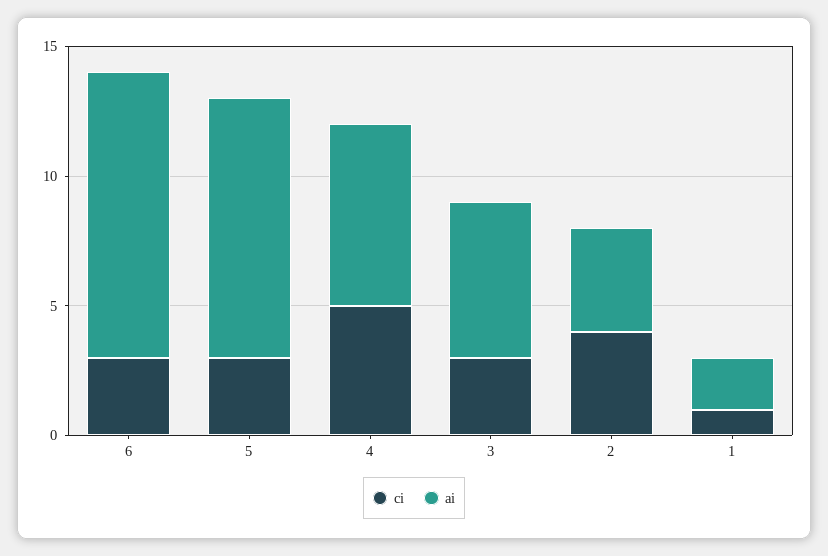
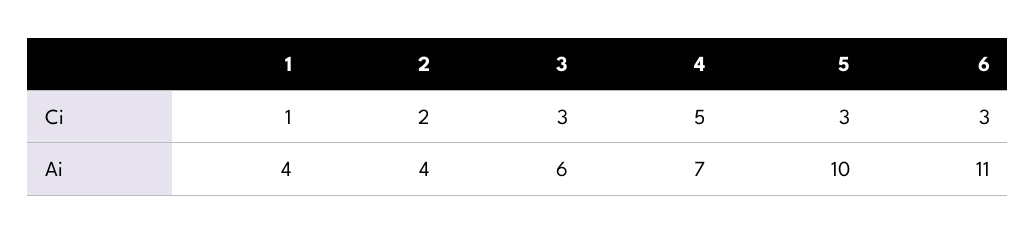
ci, 2: 4 -> 2
ai, 1: 2 -> 4

